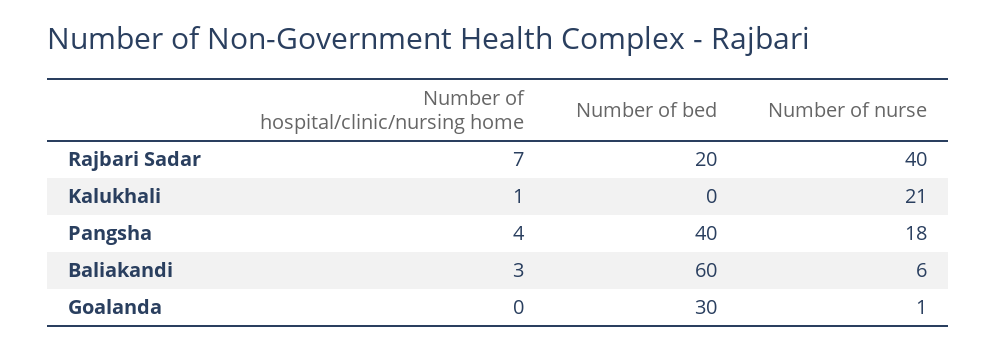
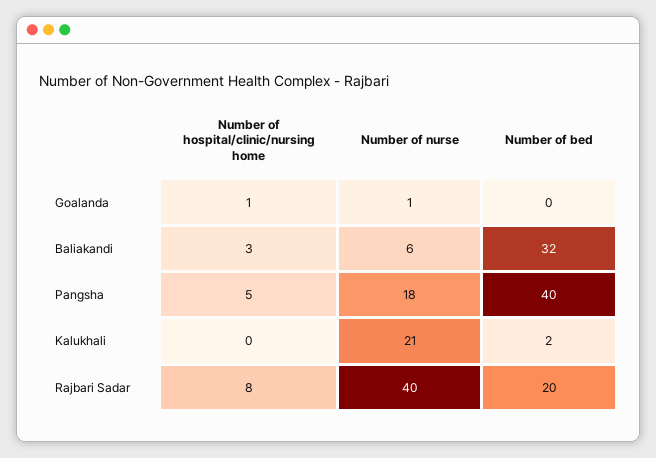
Number of hospital/clinic/nursing home, Rajbari Sadar: 7 -> 8
Number of hospital/clinic/nursing home, Kalukhali: 1 -> 0
Number of bed, Kalukhali: 0 -> 2
Number of hospital/clinic/nursing home, Pangsha: 4 -> 5
Number of bed, Baliakandi: 60 -> 32
Number of hospital/clinic/nursing home, Goalanda: 0 -> 1
Number of bed, Goalanda: 30 -> 0

